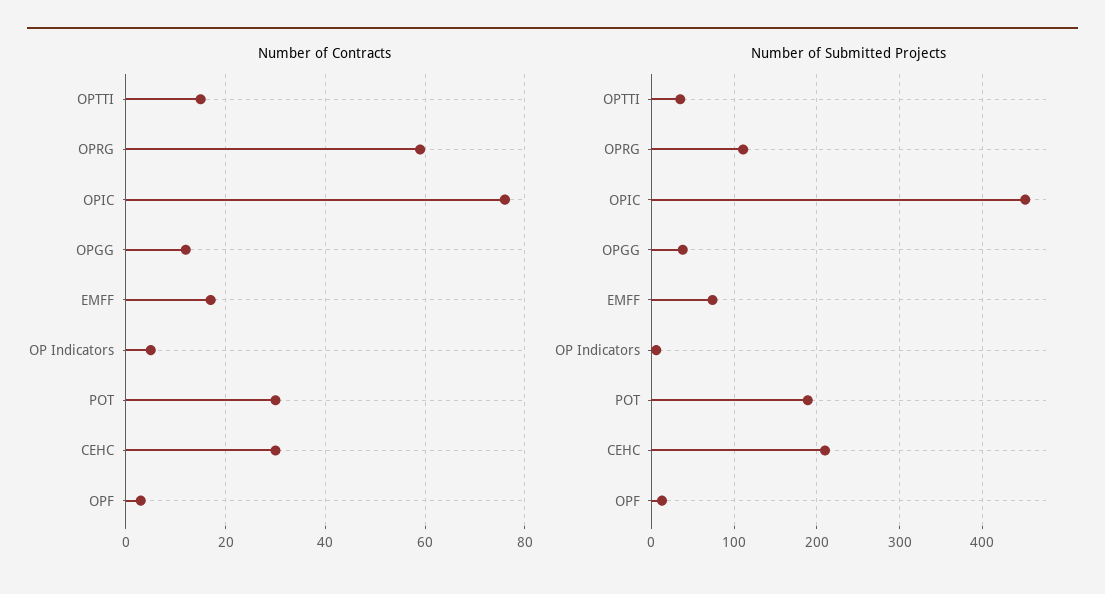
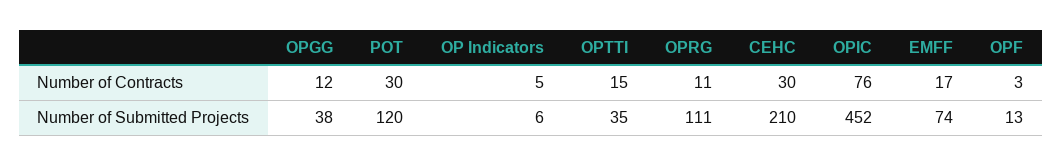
Number of Contracts, OPRG: 60 -> 11
Number of Submitted Projects, POT: 190 -> 120

